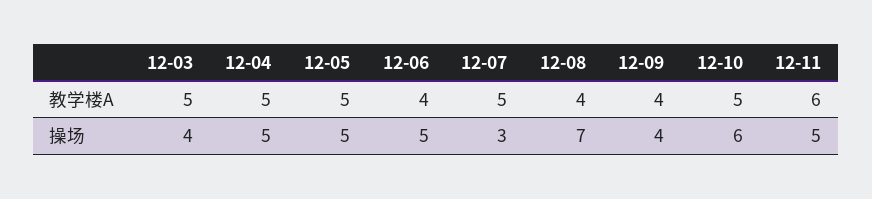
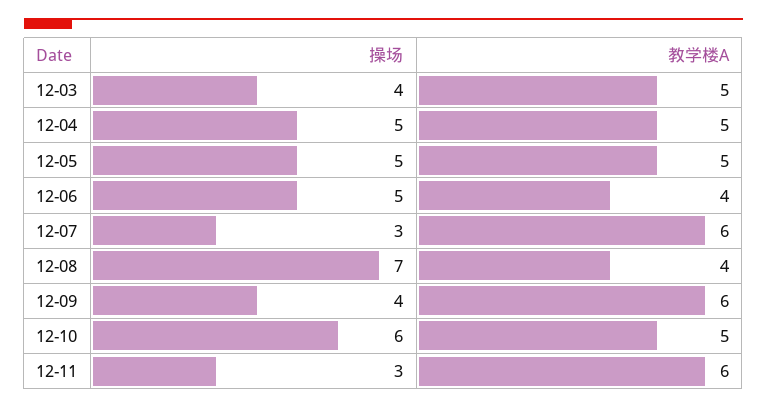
12-07, 教学楼A: 5 -> 6
12-09, 教学楼A: 4 -> 6
12-11, 操场: 5 -> 3

